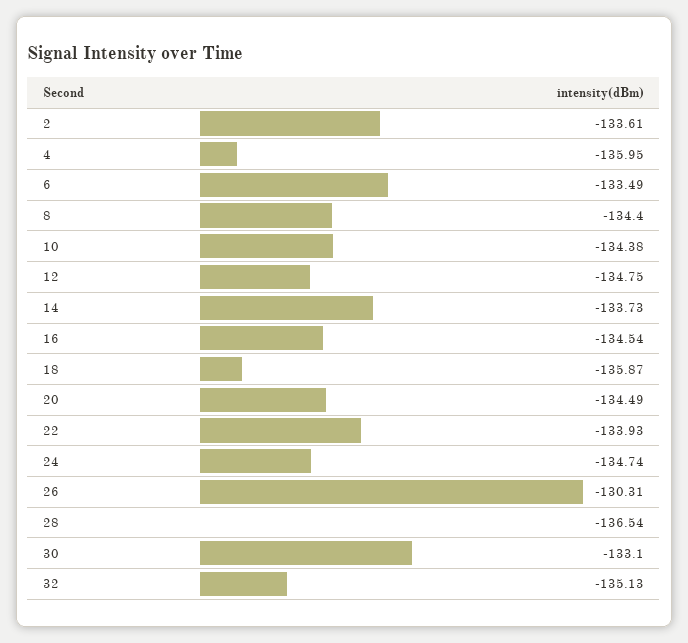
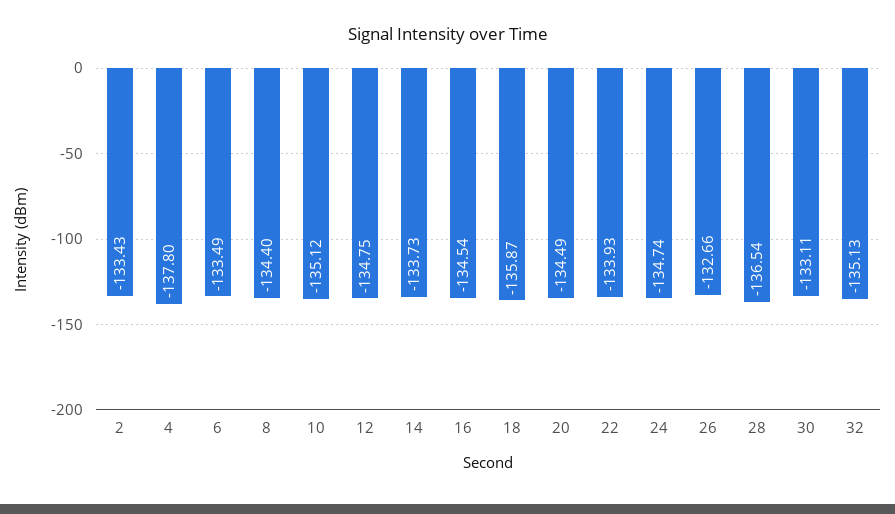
2: -133.61 -> -133.43
4: -135.95 -> -137.8
10: -134.38 -> -135.12
26: -130.31 -> -132.66
30: -133.1 -> -133.11

